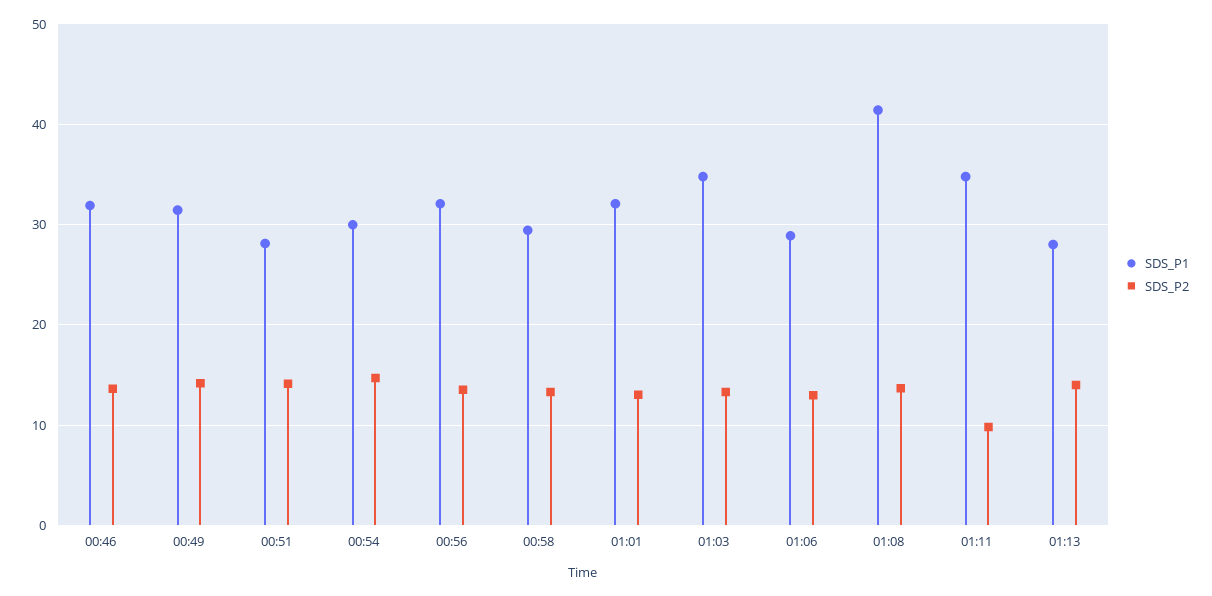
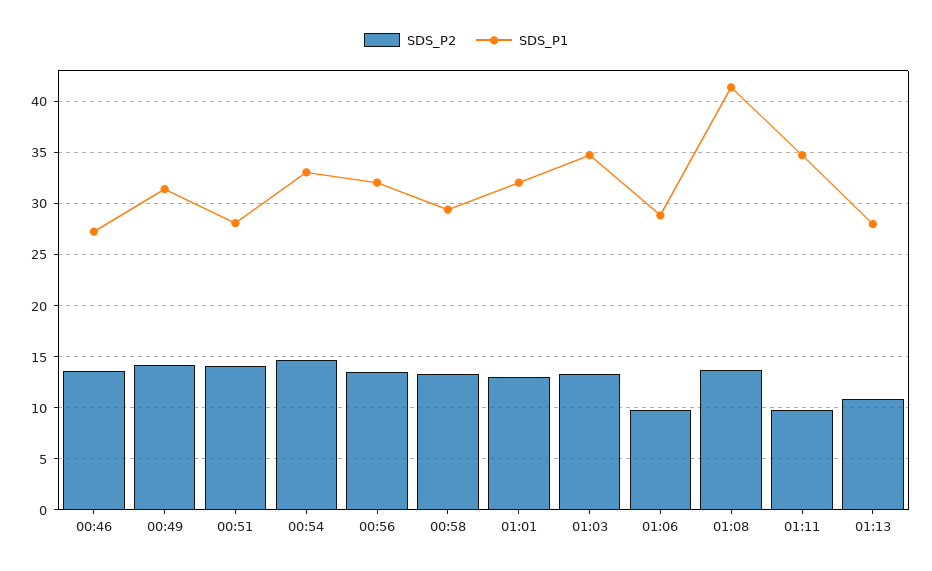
SDS_P1, 00:46: 32 -> 27
SDS_P1, 00:54: 30 -> 33
SDS_P2, 01:06: 13 -> 10
SDS_P2, 01:13: 14 -> 11

